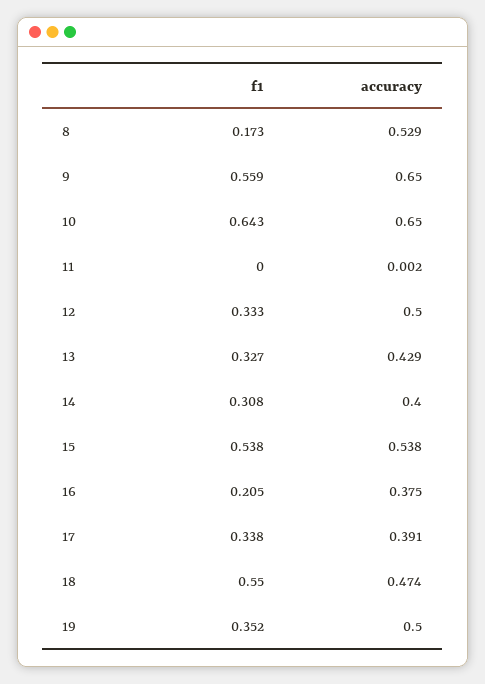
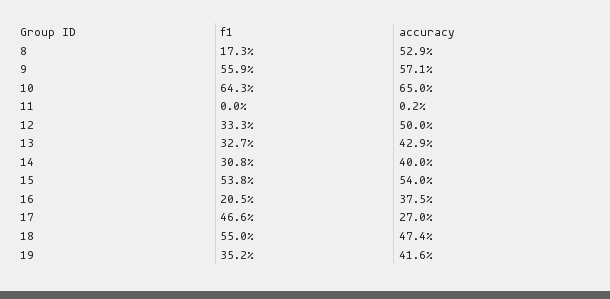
accuracy, 9: 0.65 -> 0.571
accuracy, 15: 0.538 -> 0.54
f1, 17: 0.338 -> 0.466
accuracy, 17: 0.391 -> 0.27
accuracy, 19: 0.5 -> 0.416

